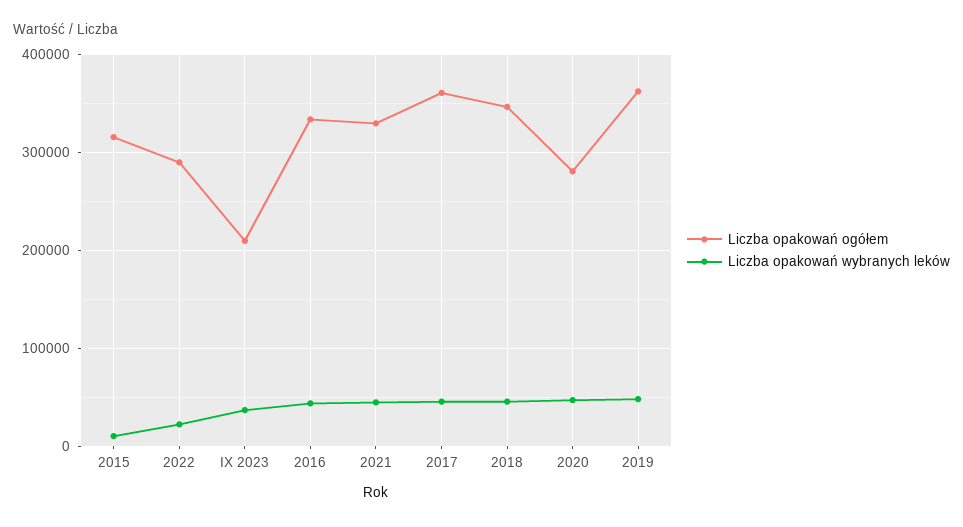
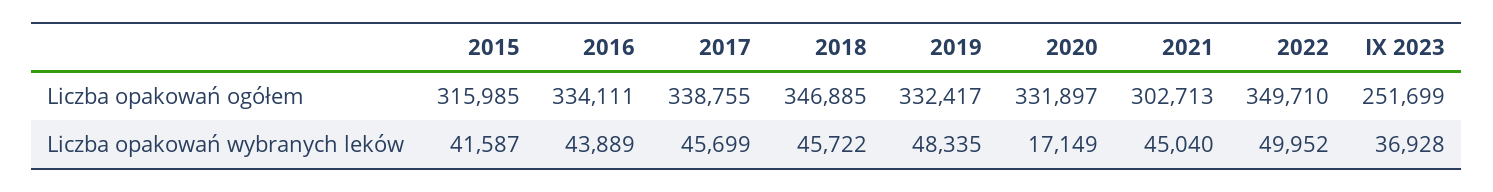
Liczba opakowań wybranych leków, 2015: 10000 -> 41587
Liczba opakowań ogółem, 2022: 290000 -> 349710
Liczba opakowań wybranych leków, 2022: 20000 -> 49952
Liczba opakowań ogółem, IX 2023: 210000 -> 251699
Liczba opakowań ogółem, 2021: 330000 -> 302713
Liczba opakowań ogółem, 2017: 360000 -> 338755
Liczba opakowań ogółem, 2020: 280000 -> 331897
Liczba opakowań wybranych leków, 2020: 50000 -> 17149
Liczba opakowań ogółem, 2019: 360000 -> 332417

